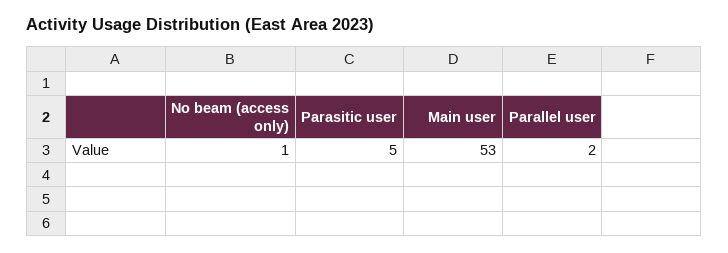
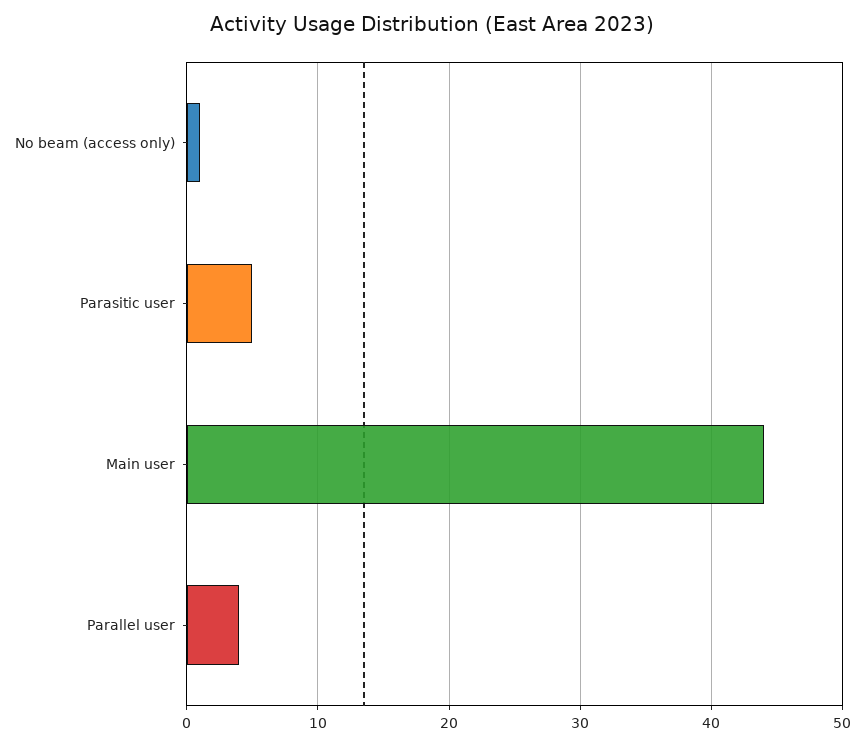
Main user: 53 -> 44
Parallel user: 2 -> 4

